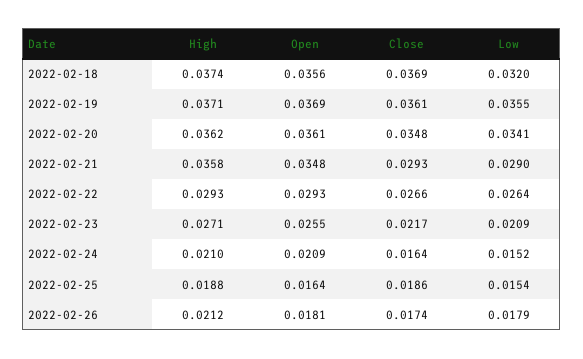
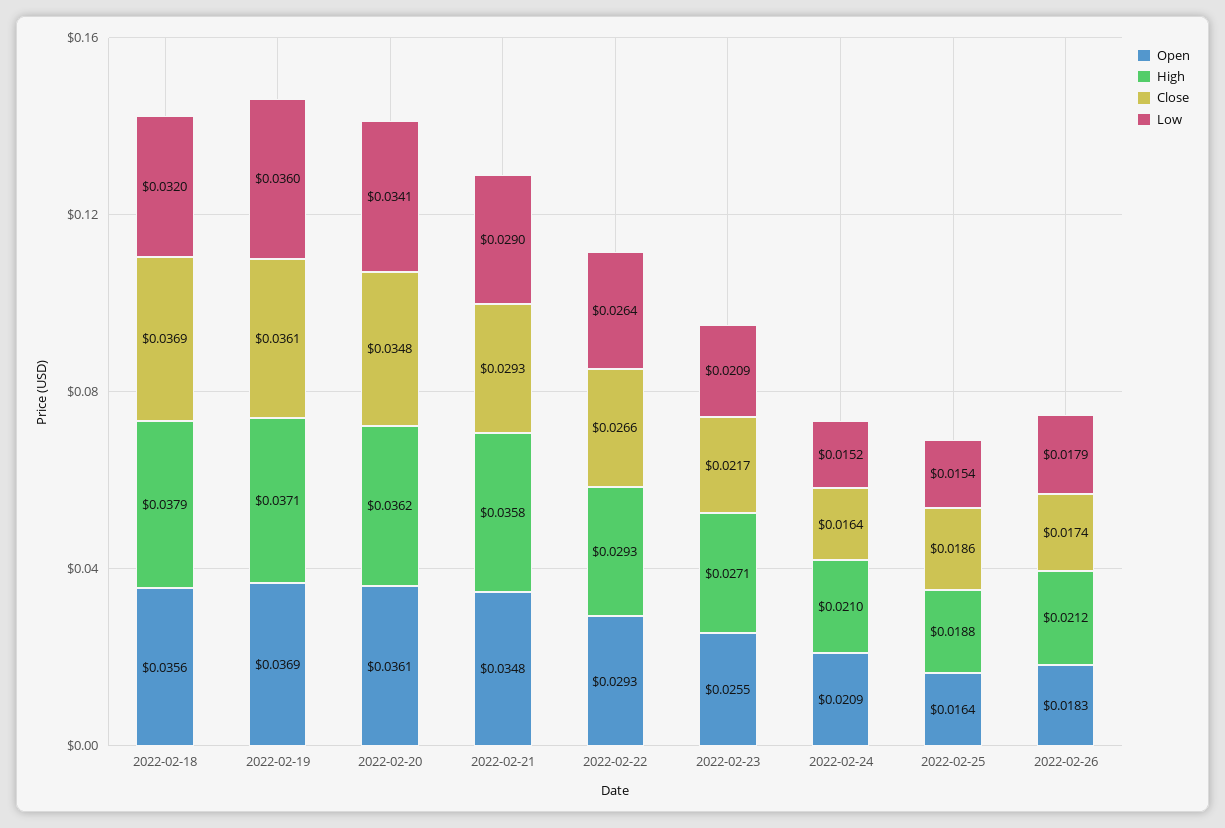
High, 2022-02-18: 0.0374 -> 0.0379
Low, 2022-02-19: 0.0355 -> 0.036
Open, 2022-02-26: 0.0181 -> 0.0183

